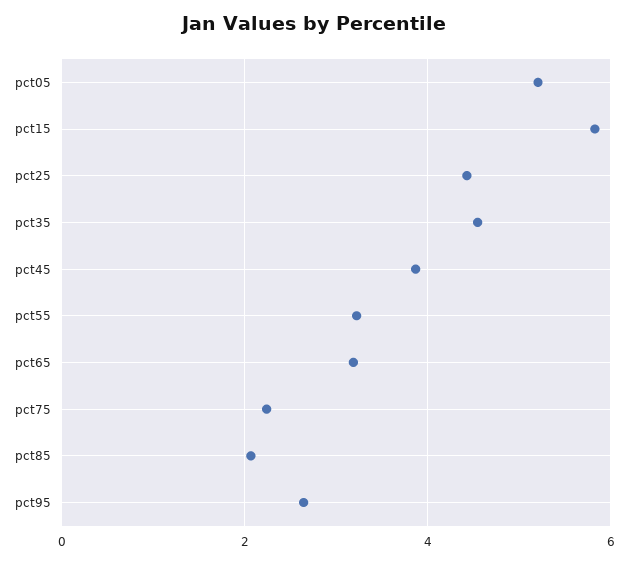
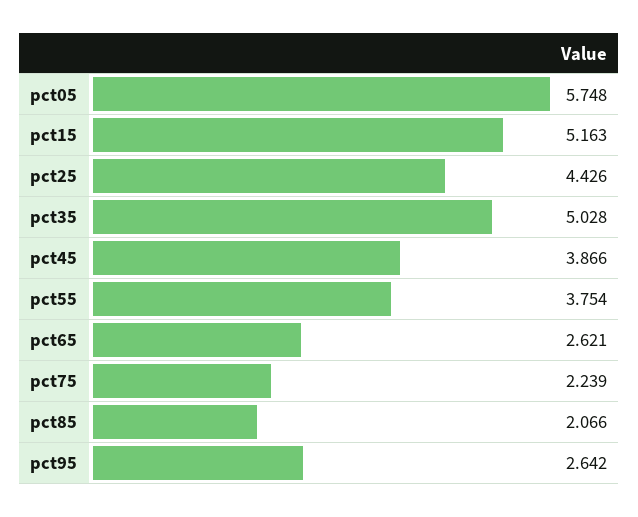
pct05: 5.2 -> 5.748
pct15: 5.8 -> 5.163
pct35: 4.6 -> 5.028
pct55: 3.2 -> 3.754
pct65: 3.2 -> 2.621

